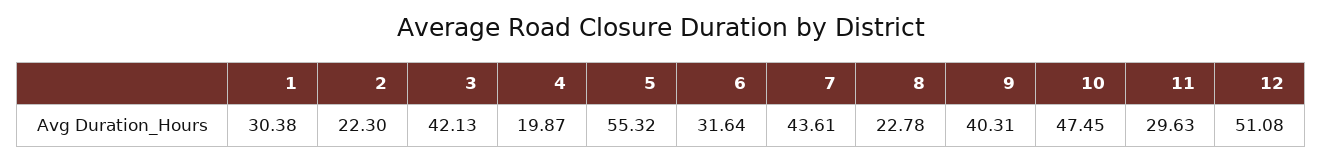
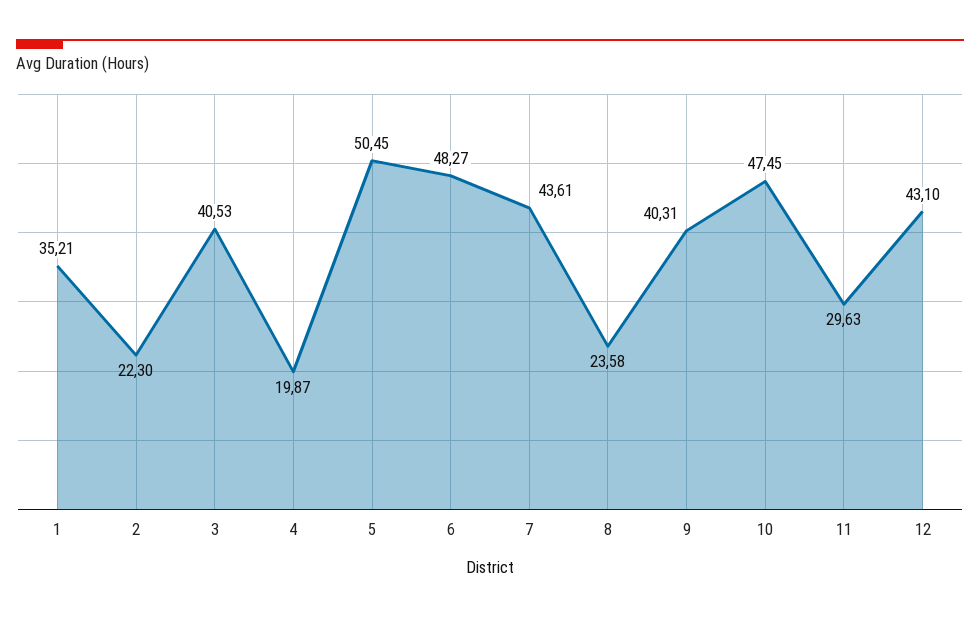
1: 30.38 -> 35.21
3: 42.13 -> 40.53
5: 55.32 -> 50.45
6: 31.64 -> 48.27
8: 22.78 -> 23.58
12: 51.08 -> 43.1

